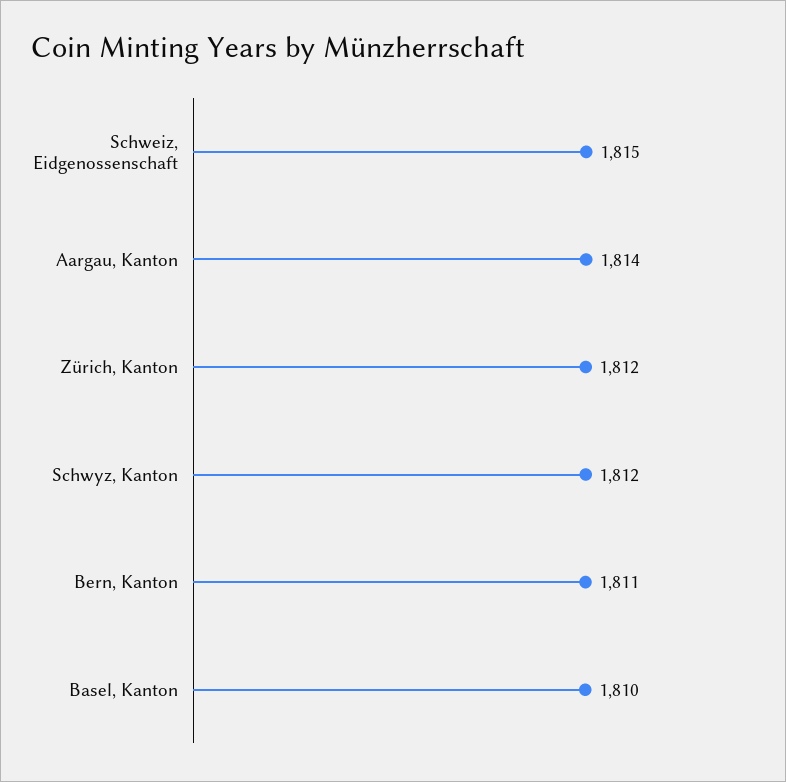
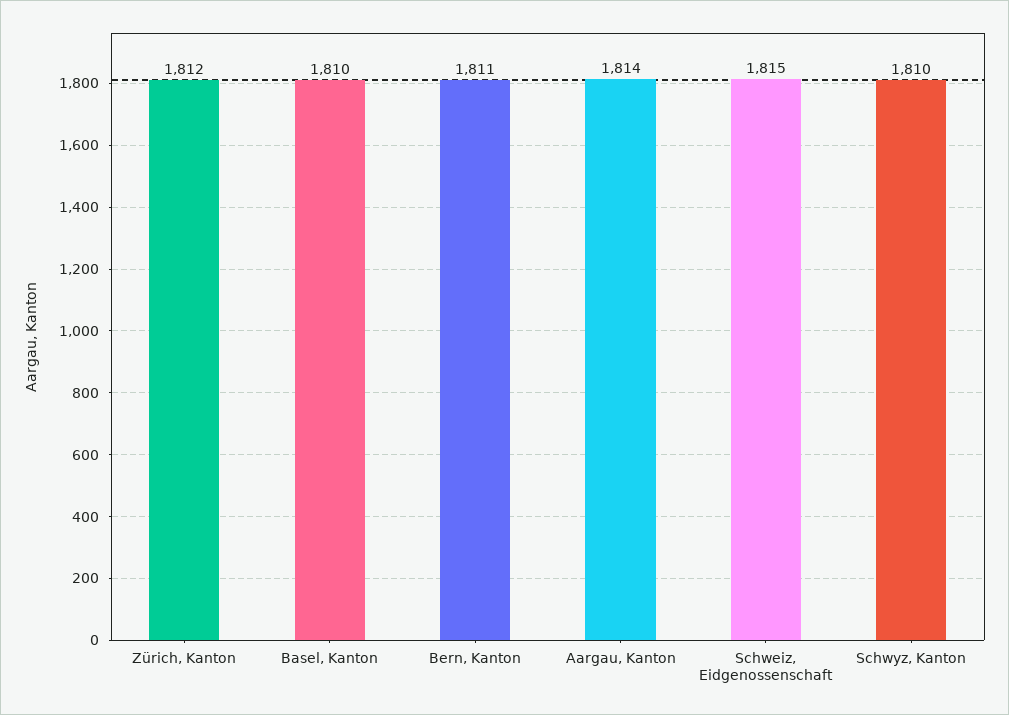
Schwyz, Kanton: 1812 -> 1810

